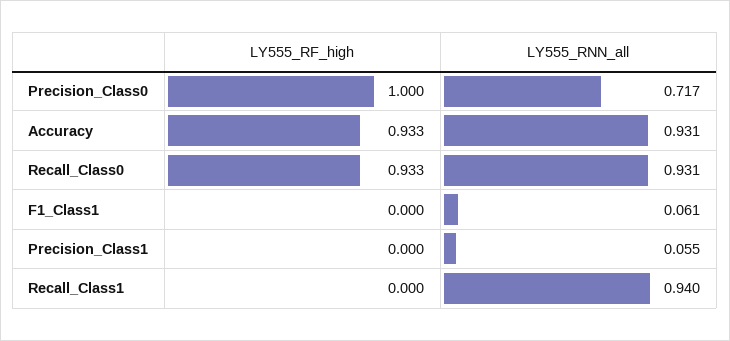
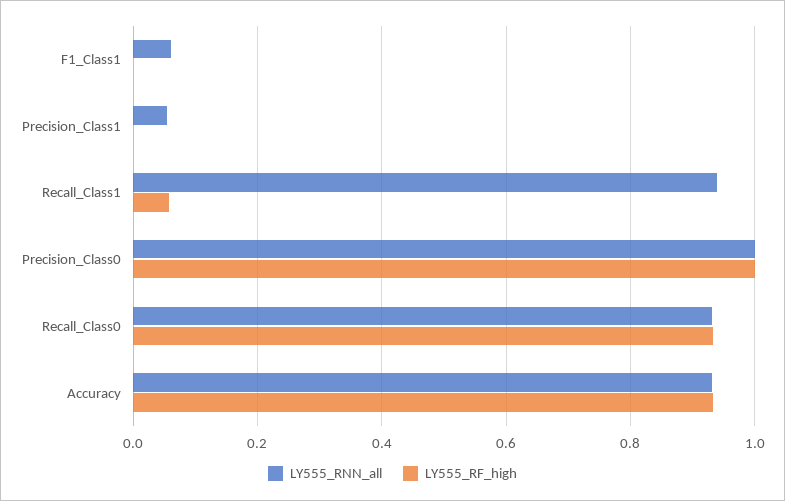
LY555_RNN_all, Precision_Class0: 0.717 -> 1
LY555_RF_high, Recall_Class1: 0 -> 0.06

